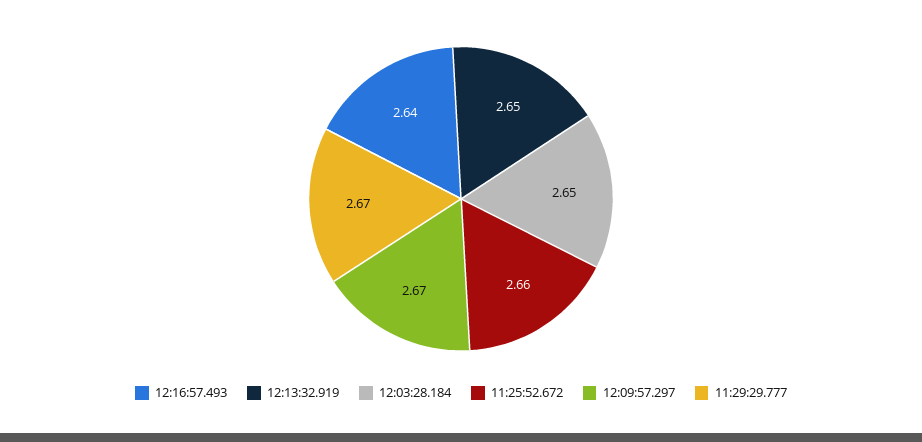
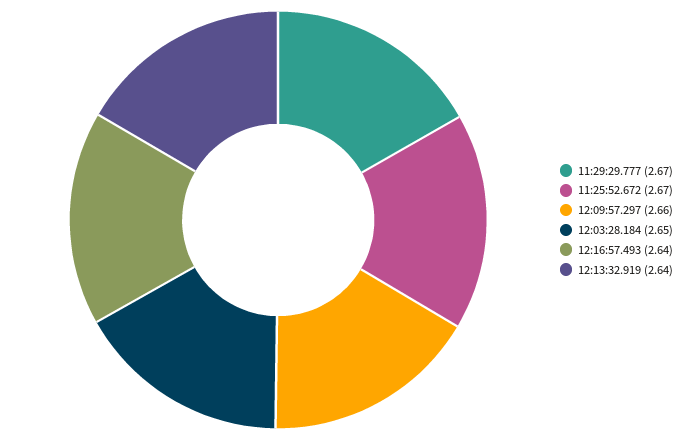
12:13:32.919: 2.65 -> 2.64
11:25:52.672: 2.66 -> 2.67
12:09:57.297: 2.67 -> 2.66

